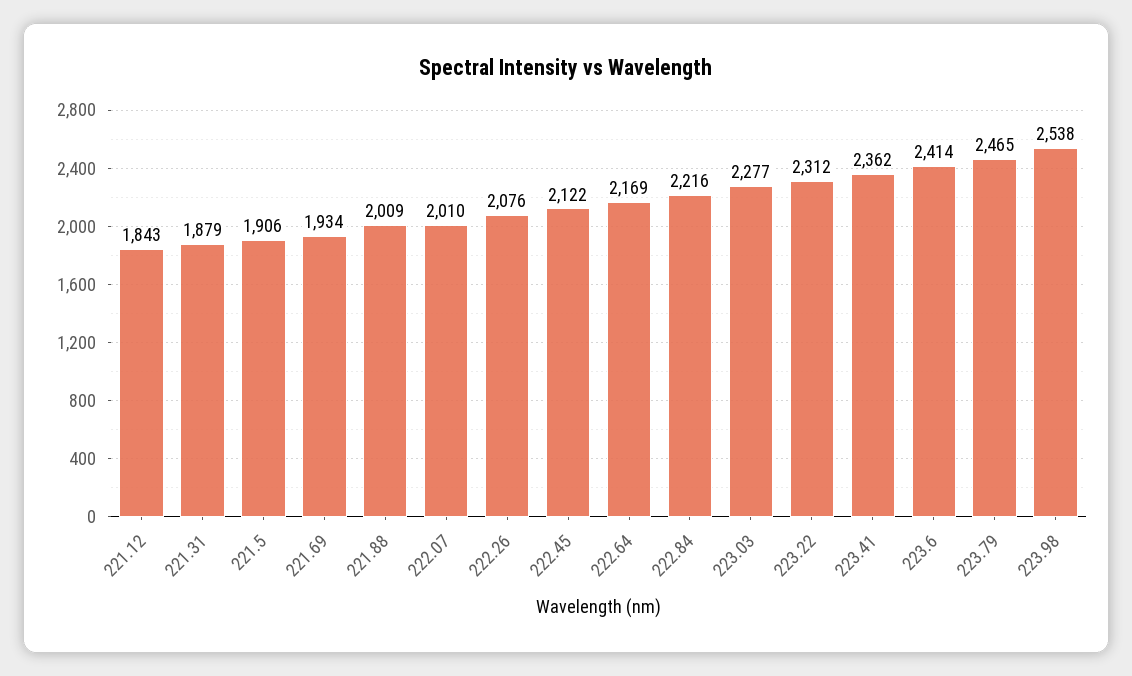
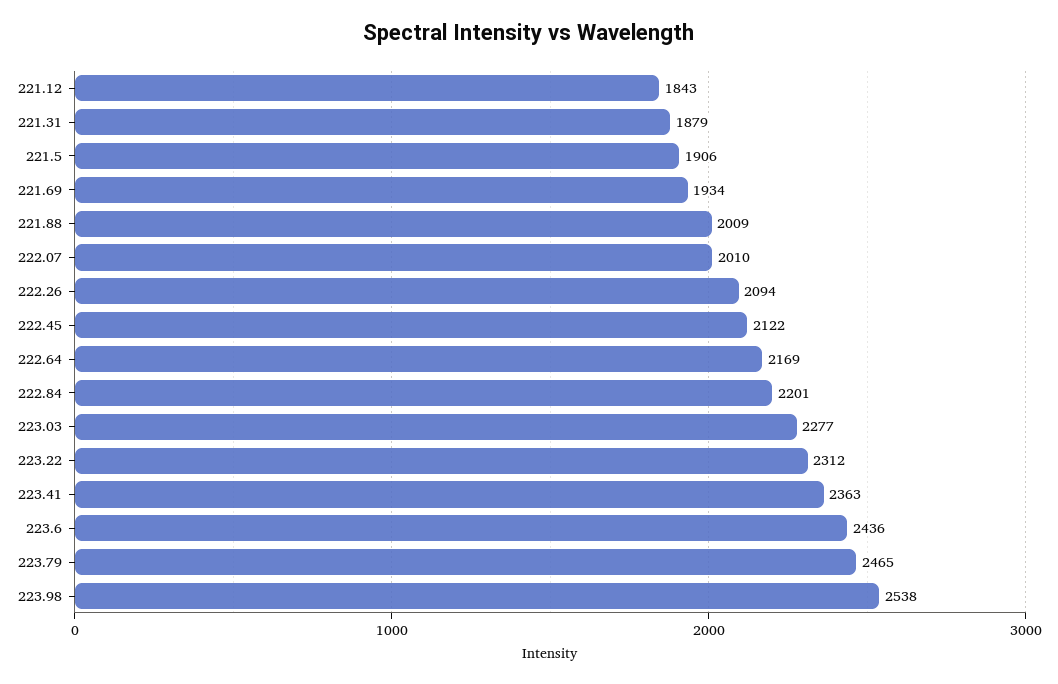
222.26: 2076 -> 2094
222.84: 2216 -> 2201
223.41: 2362 -> 2363
223.6: 2414 -> 2436

